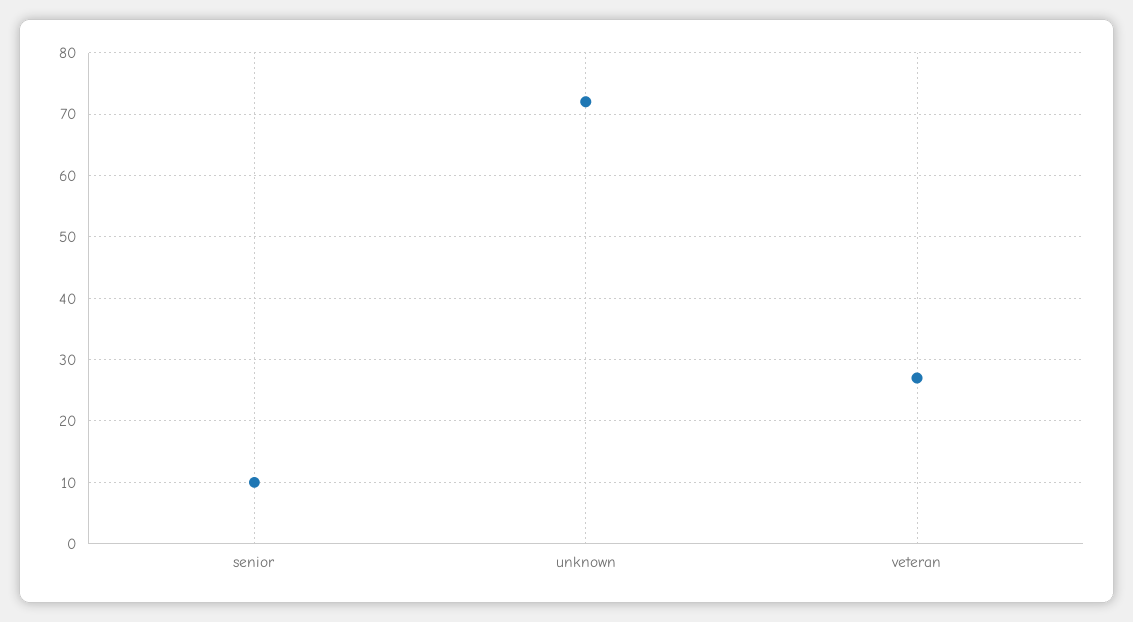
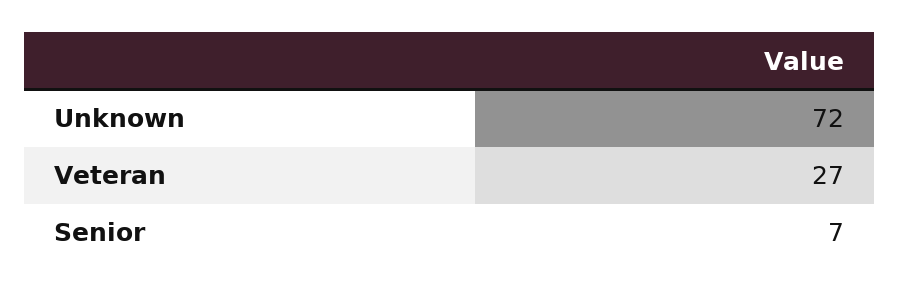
senior: 10 -> 7

